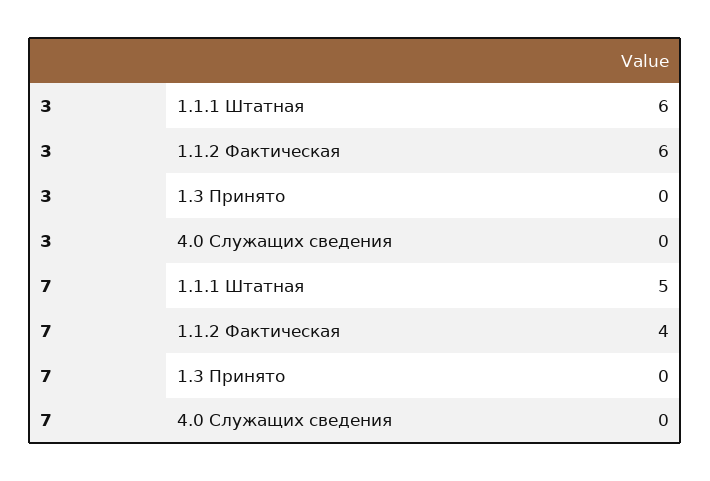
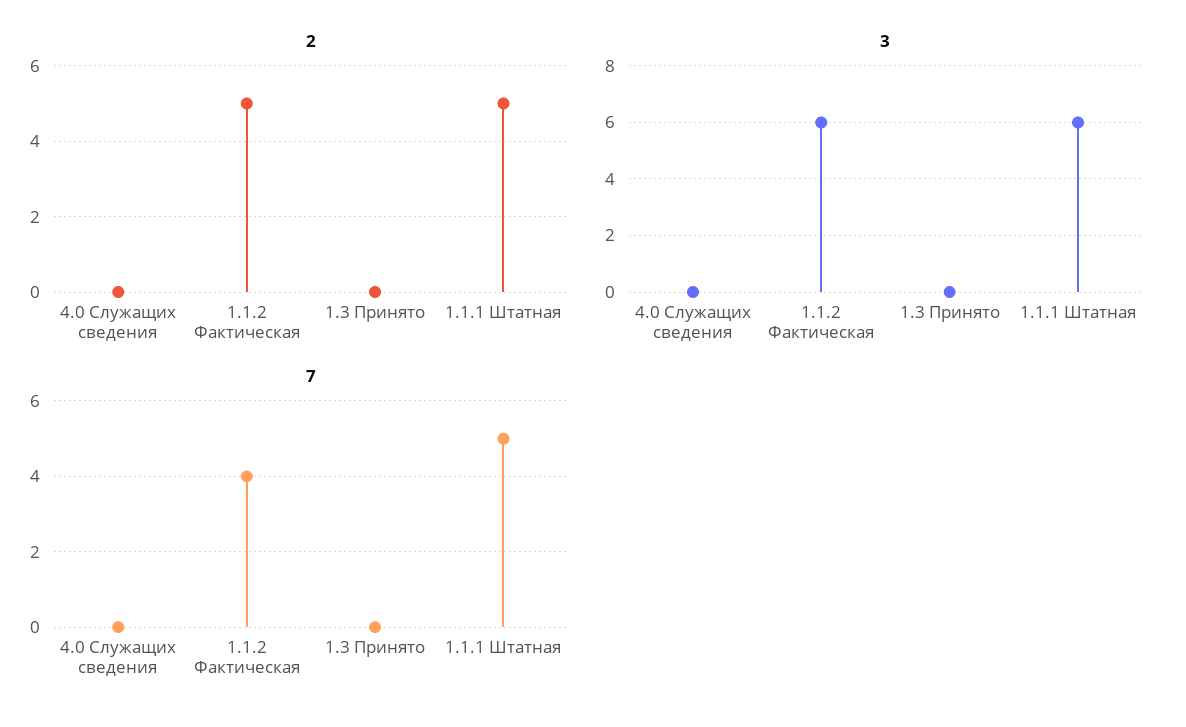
2, 4.0 Служащих сведения: none -> 0
2, 1.1.2 Фактическая: none -> 5
2, 1.3 Принято: none -> 0
2, 1.1.1 Штатная: none -> 5

